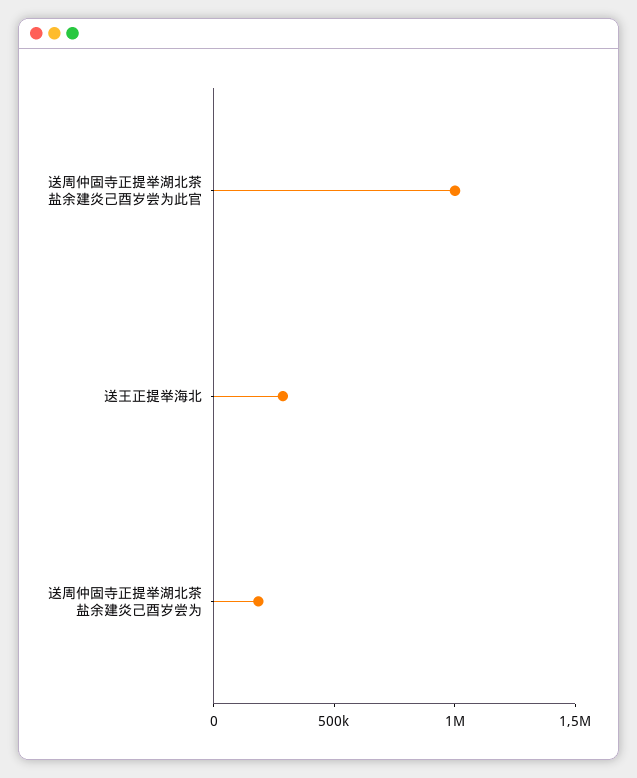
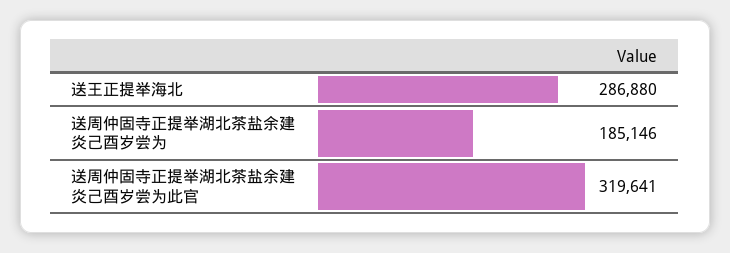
送周仲固寺正提举湖北茶盐余建炎己酉岁尝为此官: 1000000 -> 319641

